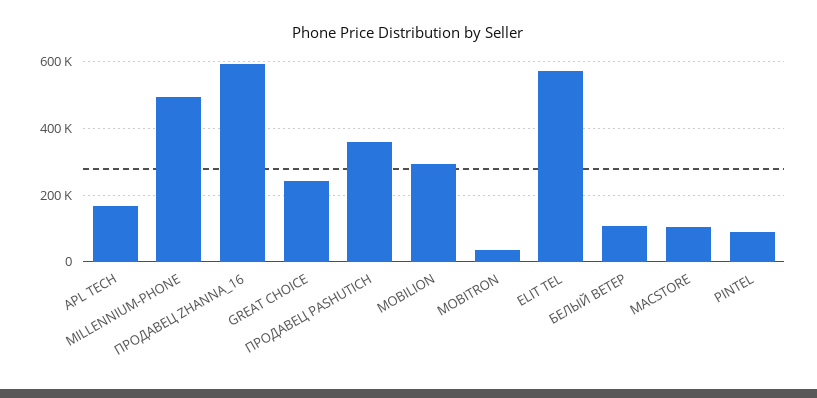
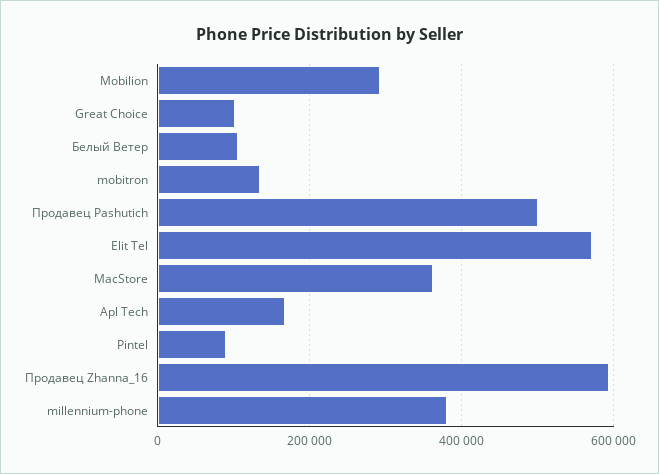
MILLENNIUM-PHONE: 500000 -> 380000
GREAT CHOICE: 240000 -> 100000
ПРОДАВЕЦ PASHUTICH: 360000 -> 500000
MOBITRON: 40000 -> 140000
MACSTORE: 100000 -> 360000

